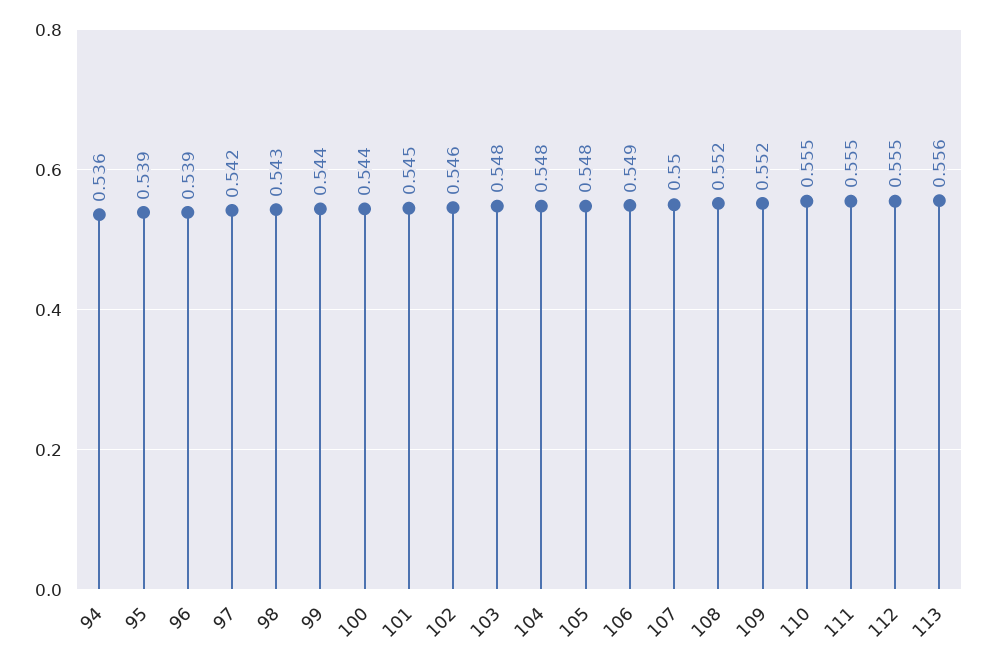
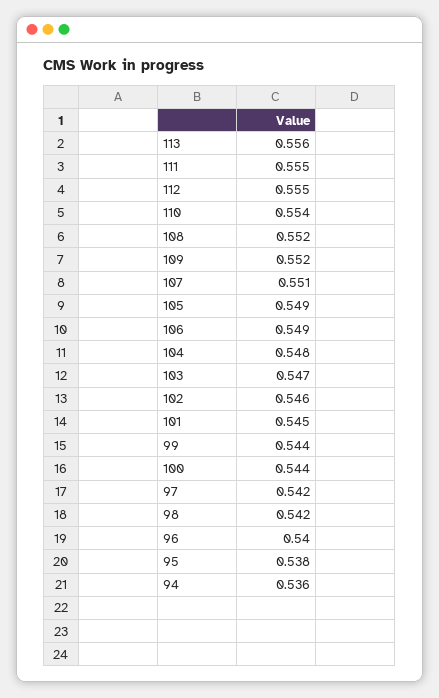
95: 0.539 -> 0.538
96: 0.539 -> 0.54
98: 0.543 -> 0.542
103: 0.548 -> 0.547
105: 0.548 -> 0.549
107: 0.55 -> 0.551
110: 0.555 -> 0.554

